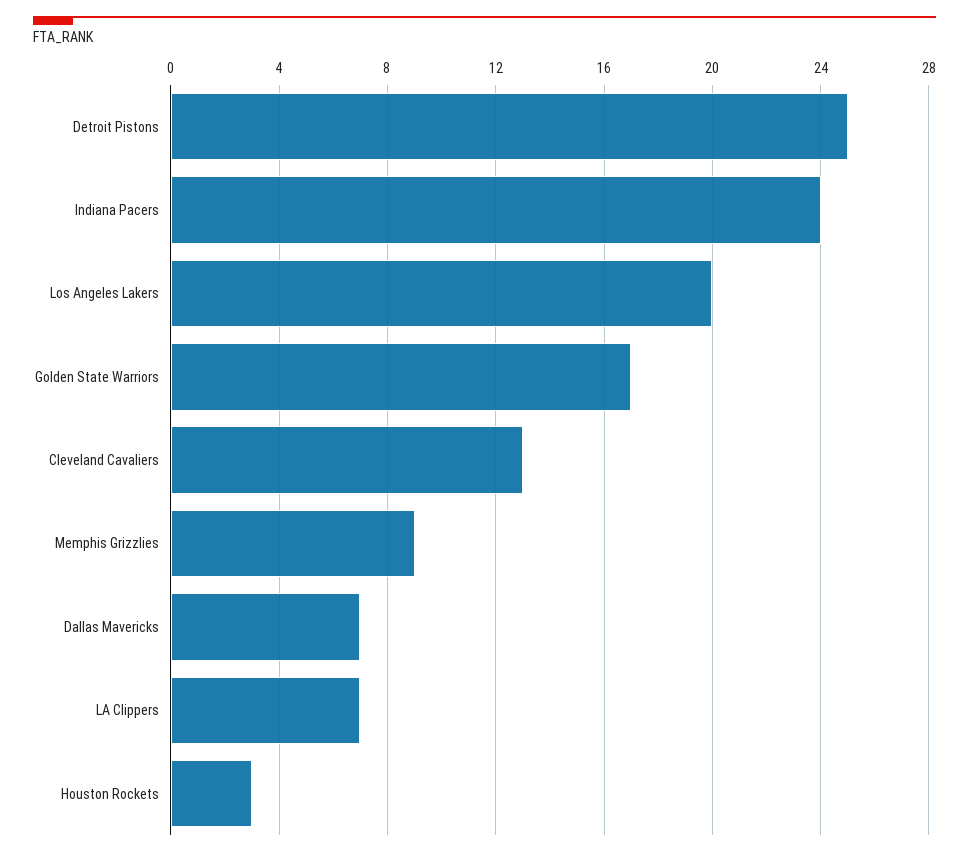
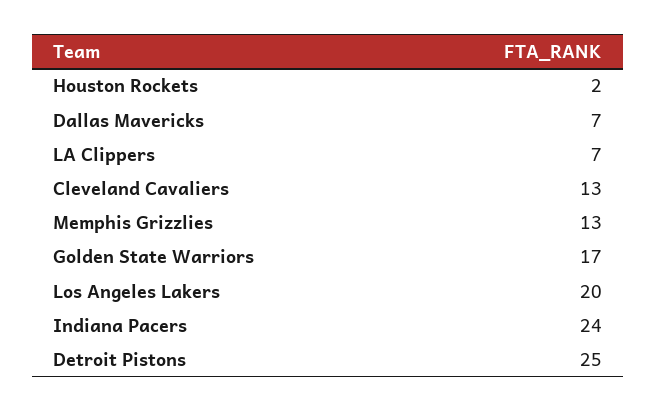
Memphis Grizzlies: 9 -> 13
Houston Rockets: 3 -> 2

